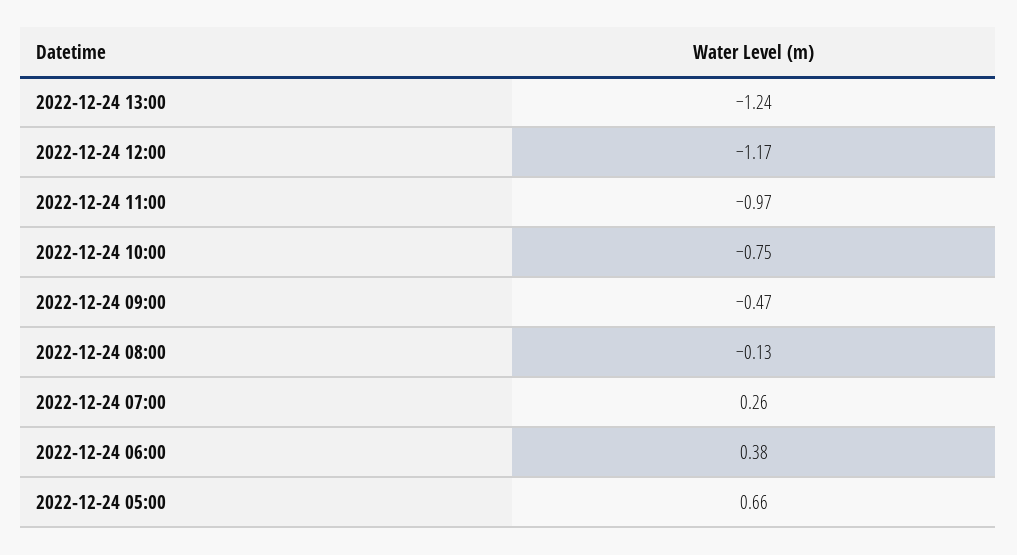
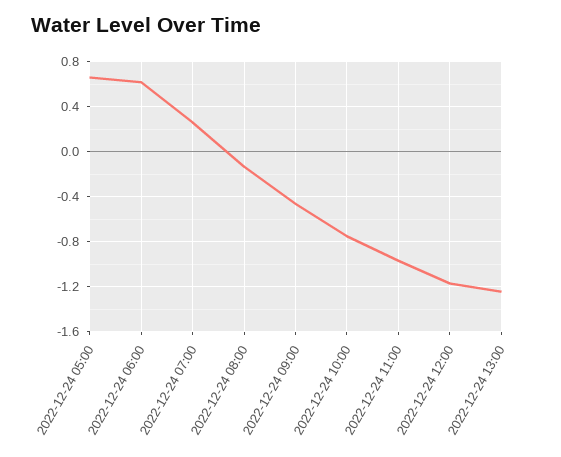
2022-12-24 06:00: 0.38 -> 0.6

